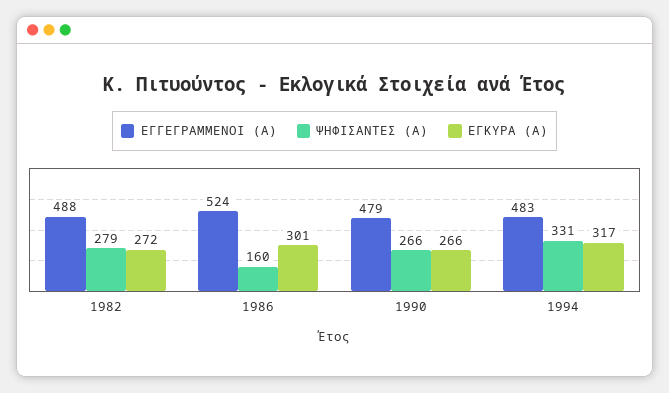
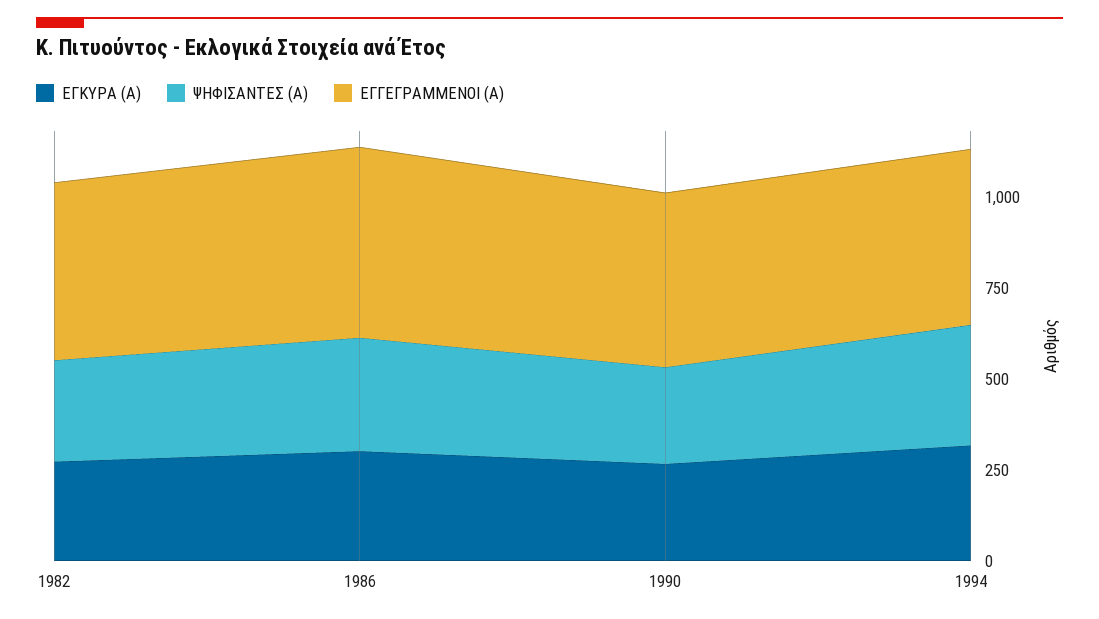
ΨΗΦΙΣΑΝΤΕΣ (Α), 1986: 160 -> 300

